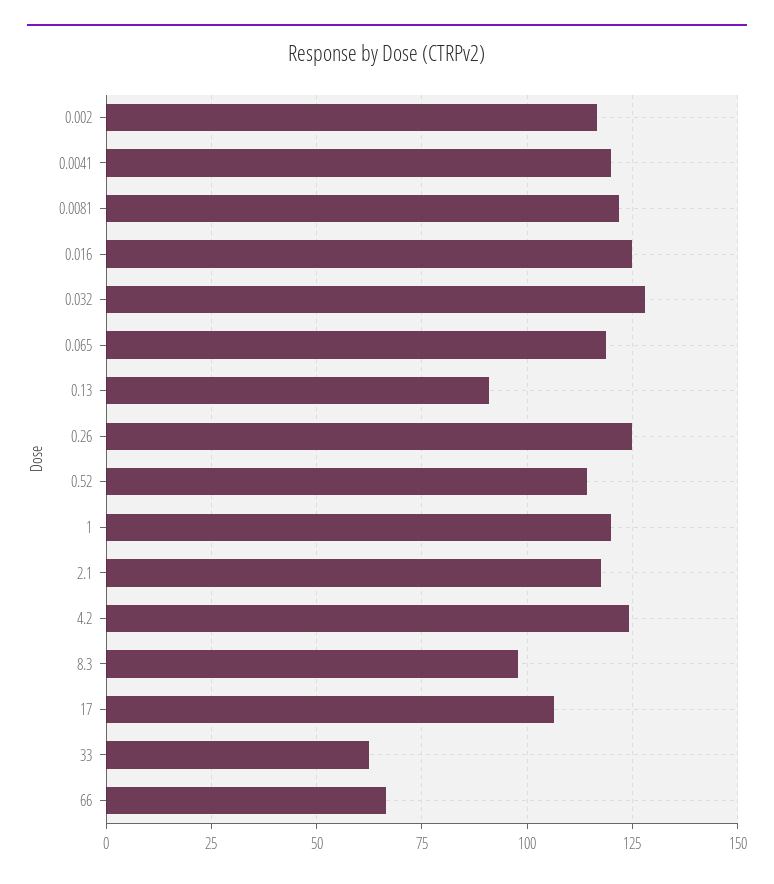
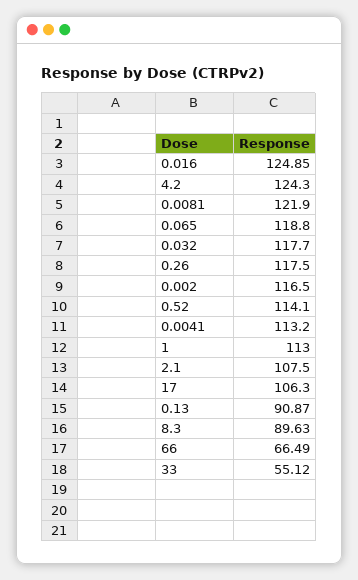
0.0041: 120 -> 113.2
0.032: 127.5 -> 117.7
0.26: 125 -> 117.5
1: 120 -> 113
2.1: 117.5 -> 107.5
8.3: 97.5 -> 89.63
33: 62.5 -> 55.12

